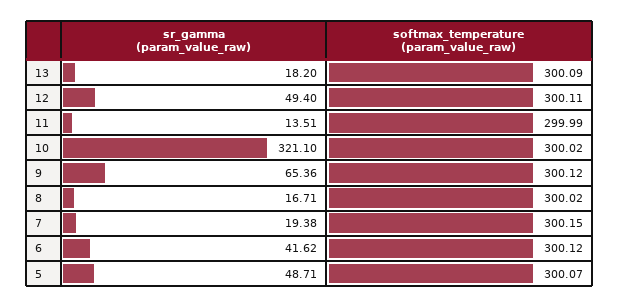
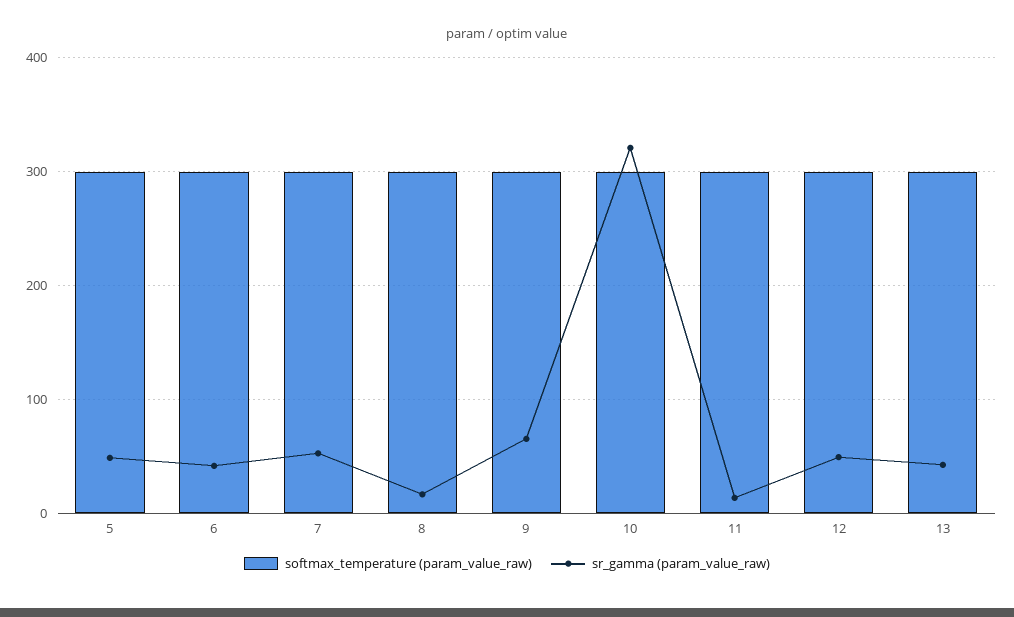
sr_gamma (param_value_raw), 13: 18.2 -> 40
sr_gamma (param_value_raw), 7: 19.38 -> 50

